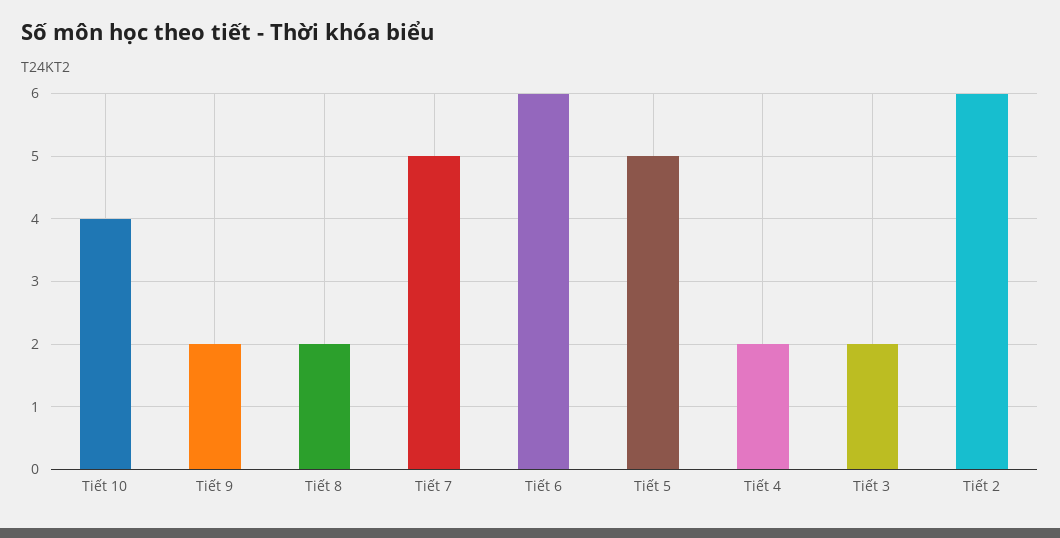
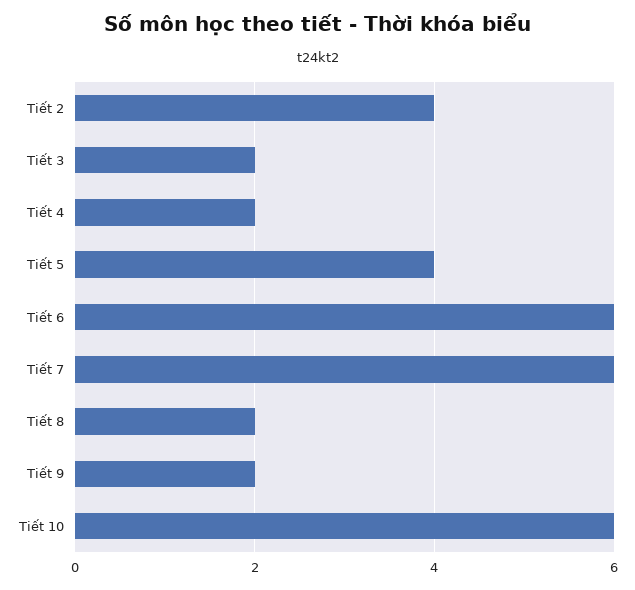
Tiết 10: 4 -> 6
Tiết 7: 5 -> 6
Tiết 5: 5 -> 4
Tiết 2: 6 -> 4

